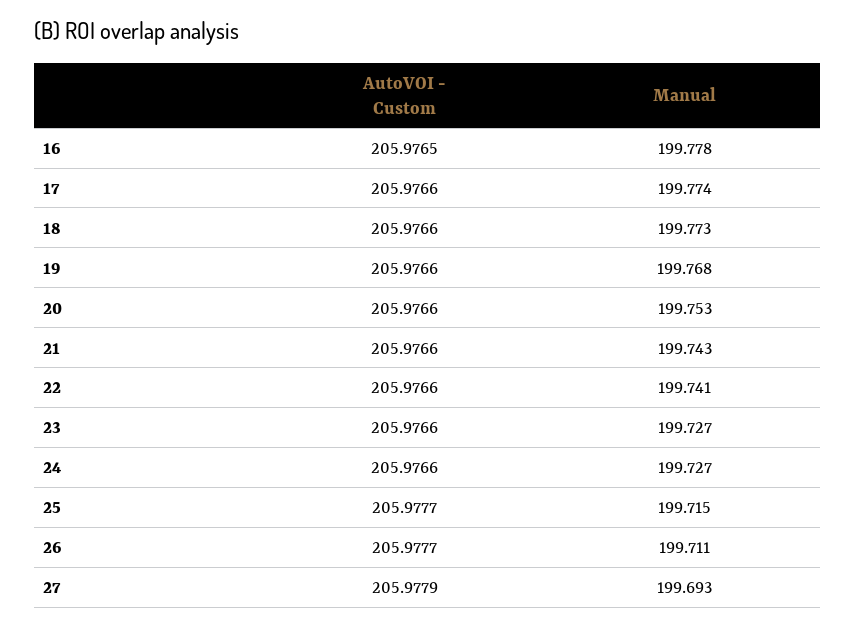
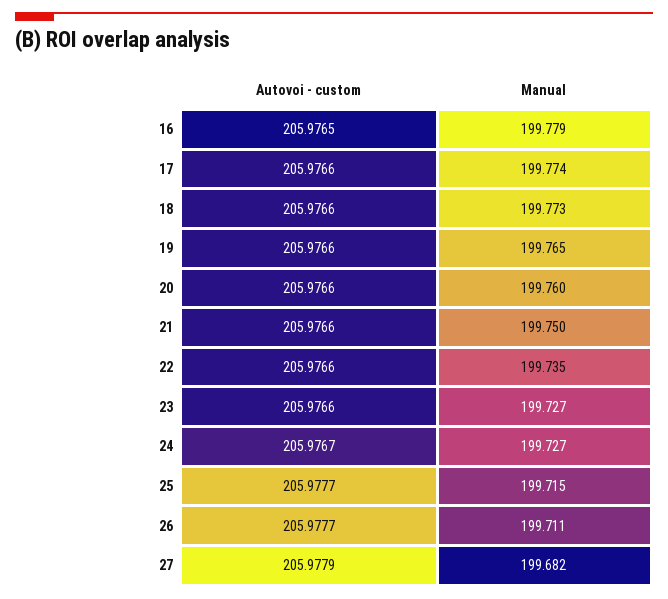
Manual, 16: 199.778 -> 199.779
Manual, 19: 199.768 -> 199.765
Manual, 20: 199.753 -> 199.76
Manual, 21: 199.743 -> 199.75
Manual, 22: 199.741 -> 199.735
AutoVOI - Custom, 24: 205.9766 -> 205.9767
Manual, 27: 199.693 -> 199.682

